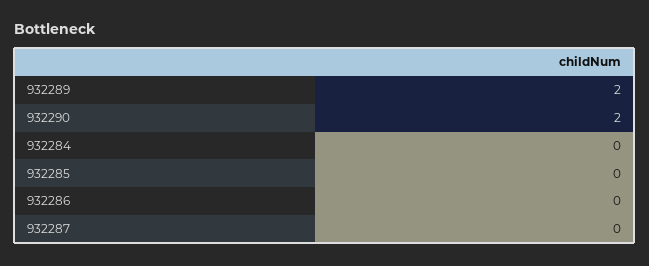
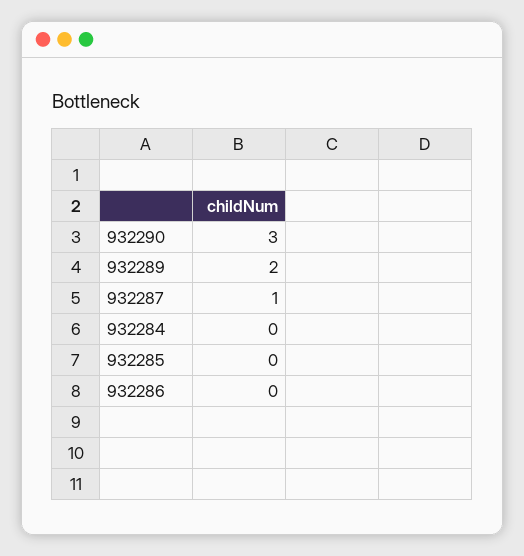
932290: 2 -> 3
932287: 0 -> 1

